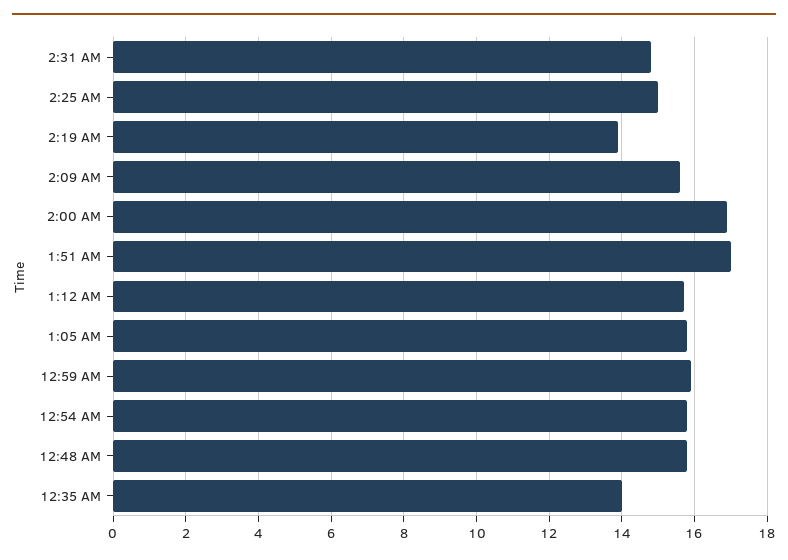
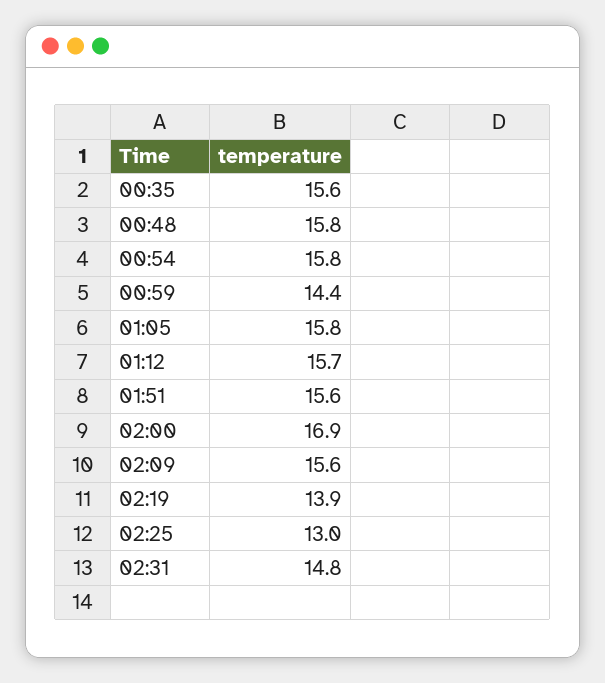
2:25 AM: 15 -> 13
1:51 AM: 17 -> 15.6
12:59 AM: 16 -> 14.4
12:35 AM: 14 -> 15.6

